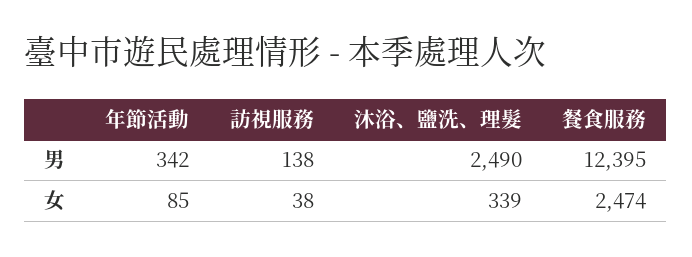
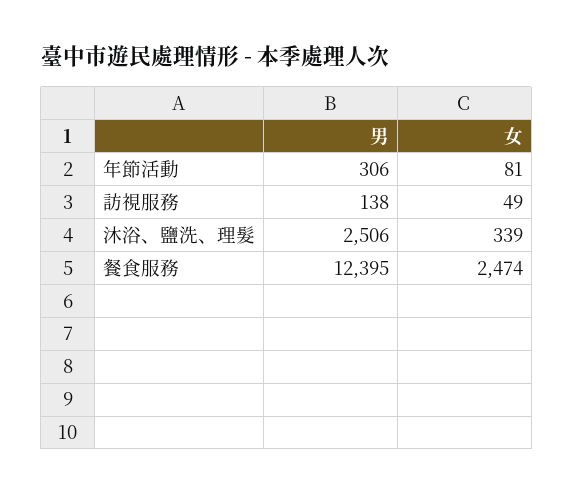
年節活動, 男: 342 -> 306
沐浴、鹽洗、理髮, 男: 2490 -> 2506
年節活動, 女: 85 -> 81
訪視服務, 女: 38 -> 49

